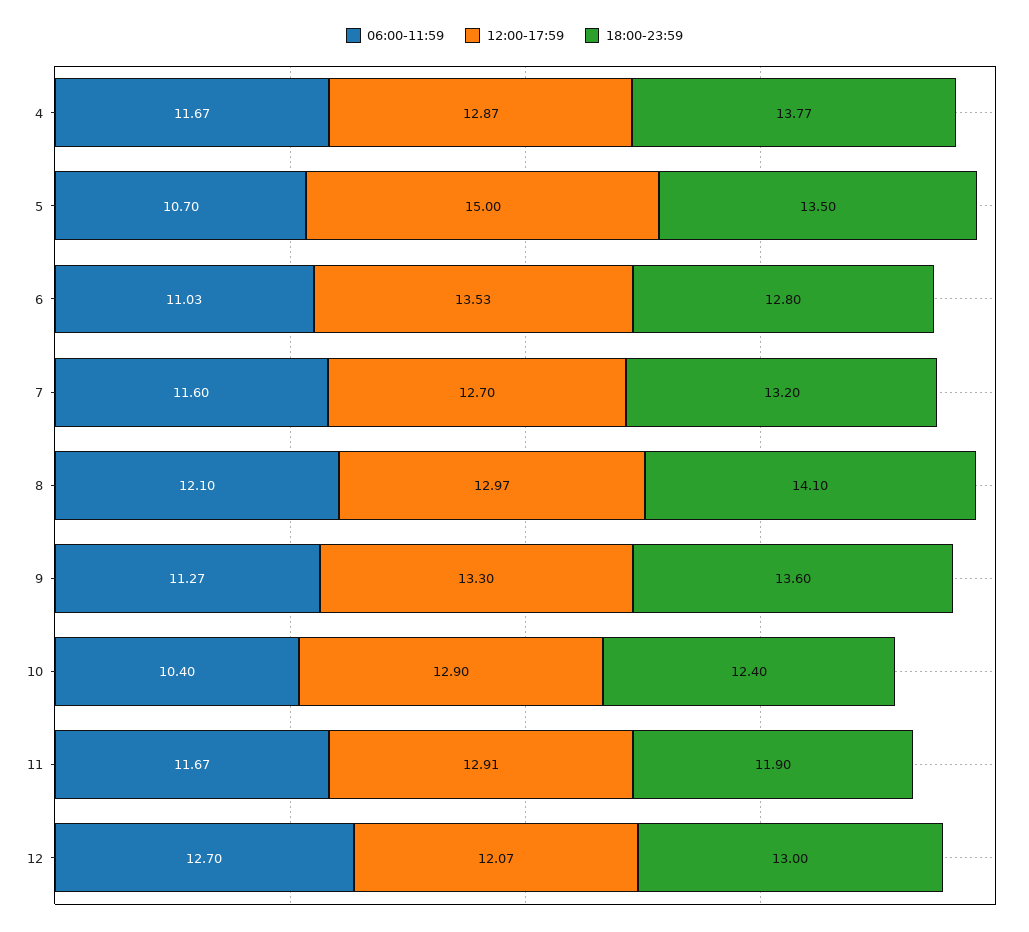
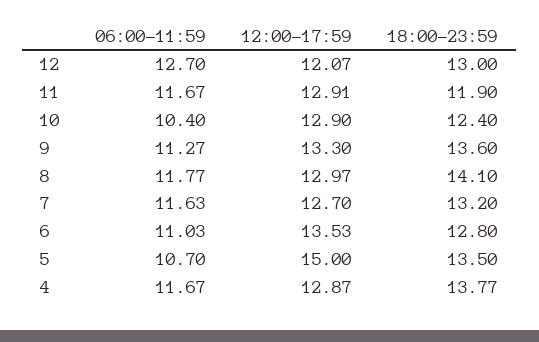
06:00-11:59, 7: 11.6 -> 11.63
06:00-11:59, 8: 12.1 -> 11.77

